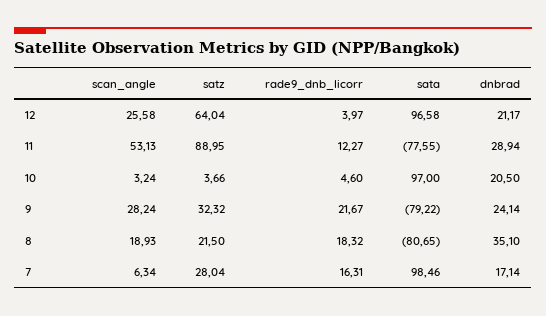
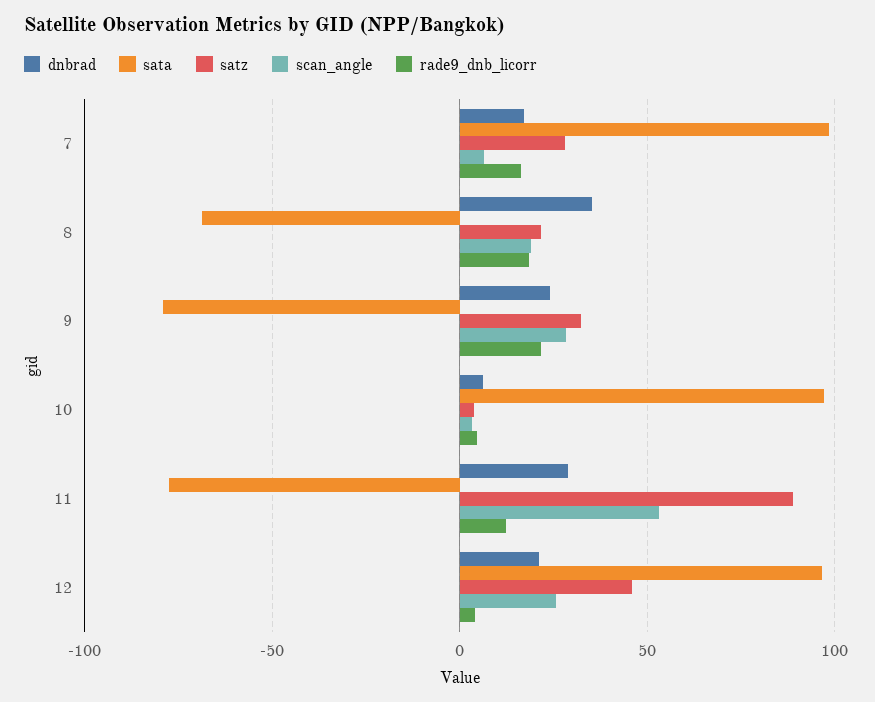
satz, 12: 64.04 -> 45
dnbrad, 10: 20.5 -> 5
sata, 8: -80.65 -> -70

